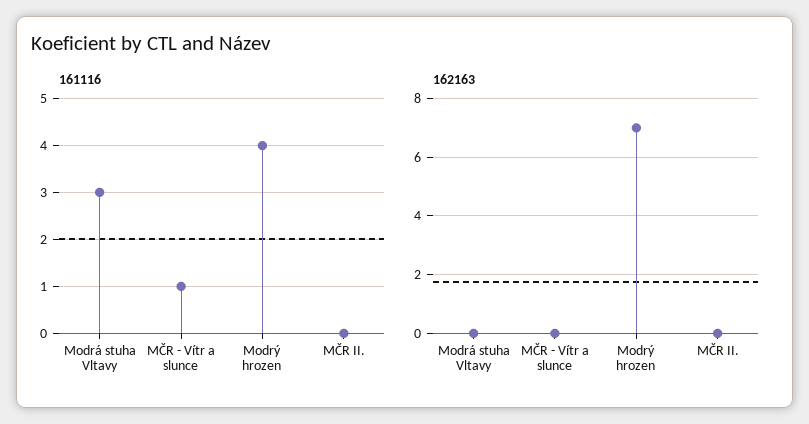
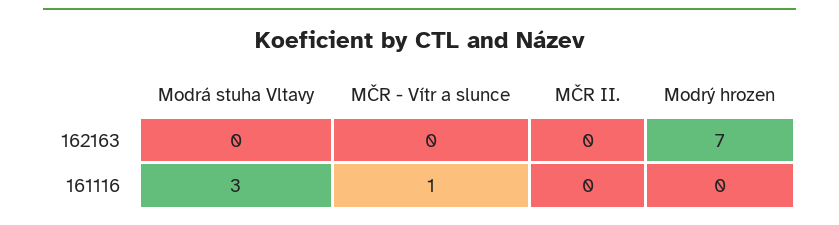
161116, Modrý hrozen: 4 -> 0

